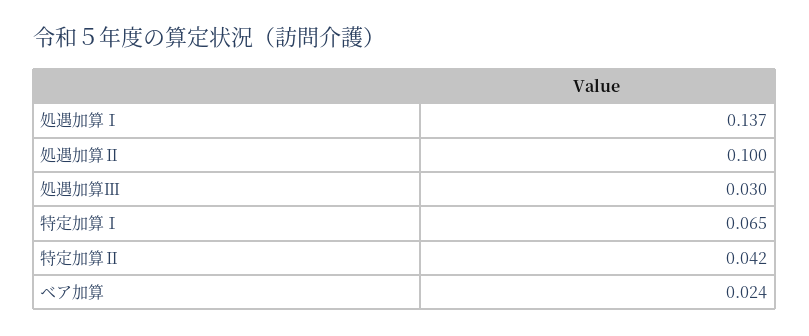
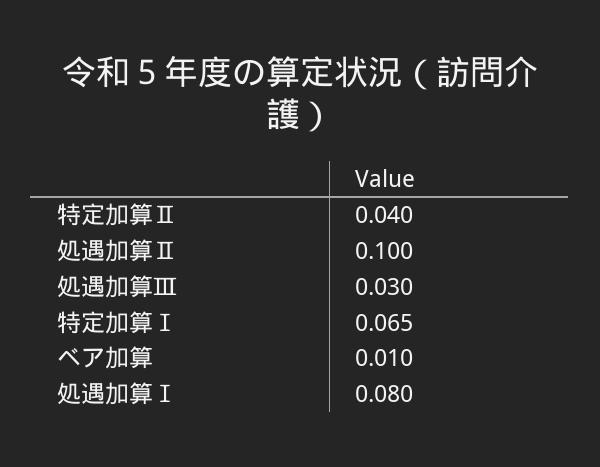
処遇加算Ⅰ: 0.137 -> 0.08
特定加算Ⅱ: 0.042 -> 0.04
ベア加算: 0.024 -> 0.01

